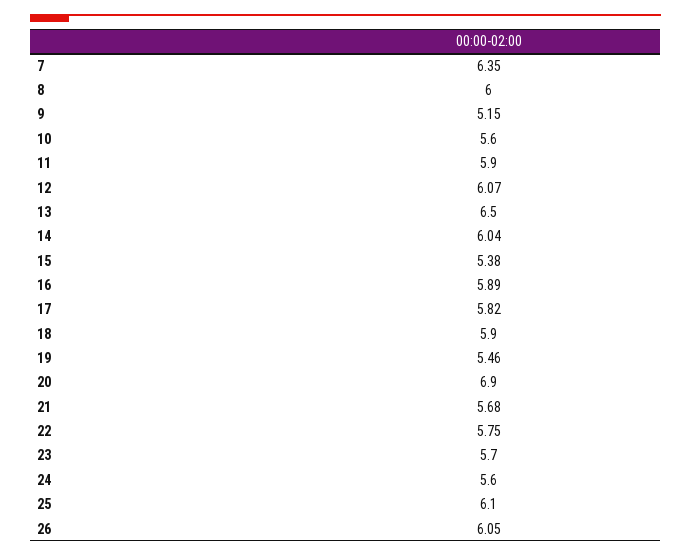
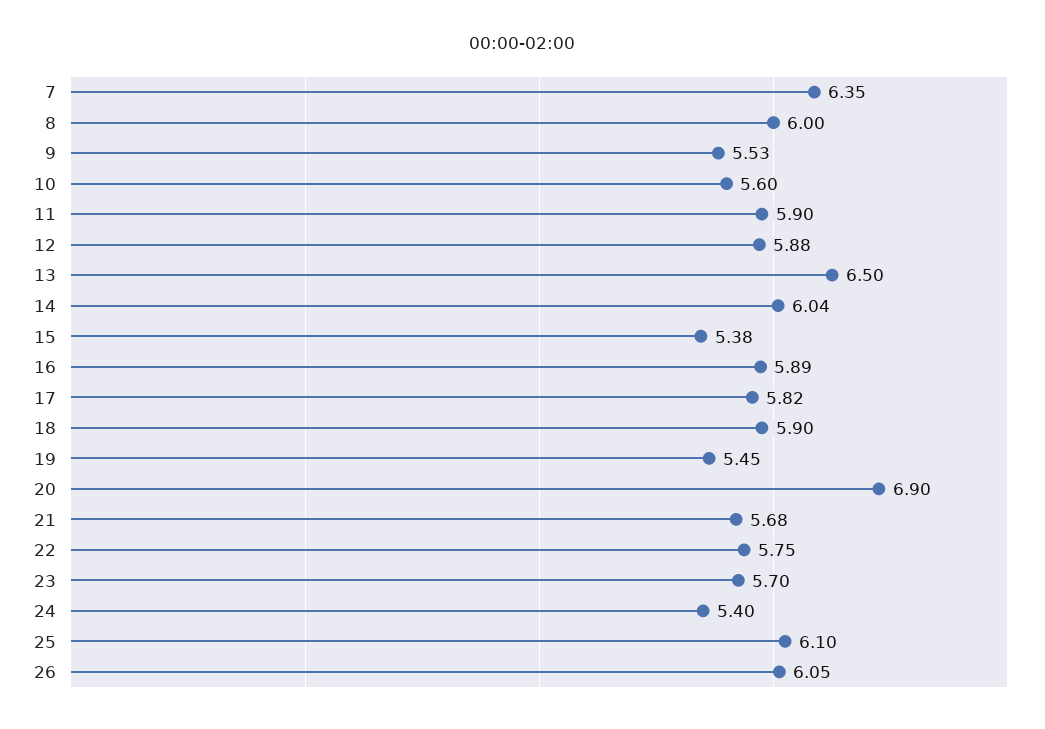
9: 5.15 -> 5.53
12: 6.07 -> 5.88
19: 5.46 -> 5.45
24: 5.6 -> 5.4

